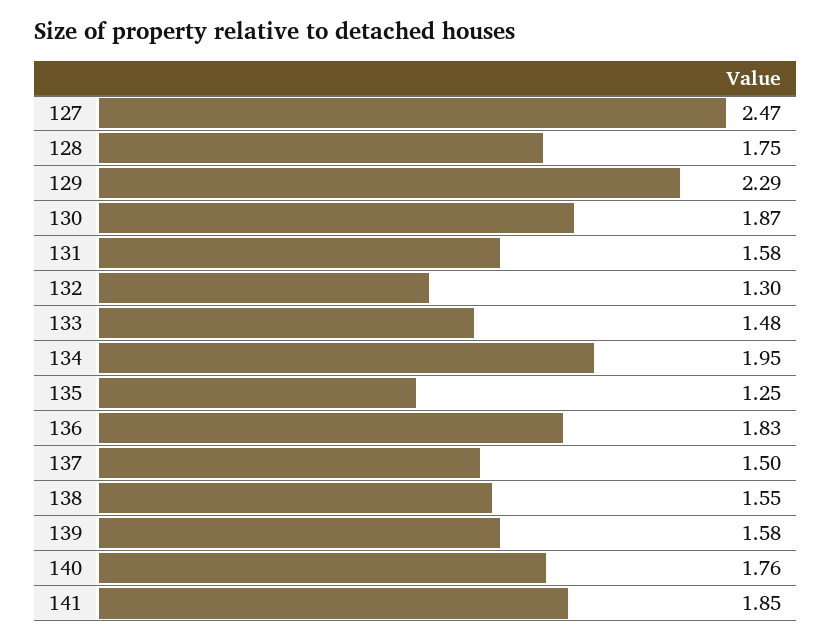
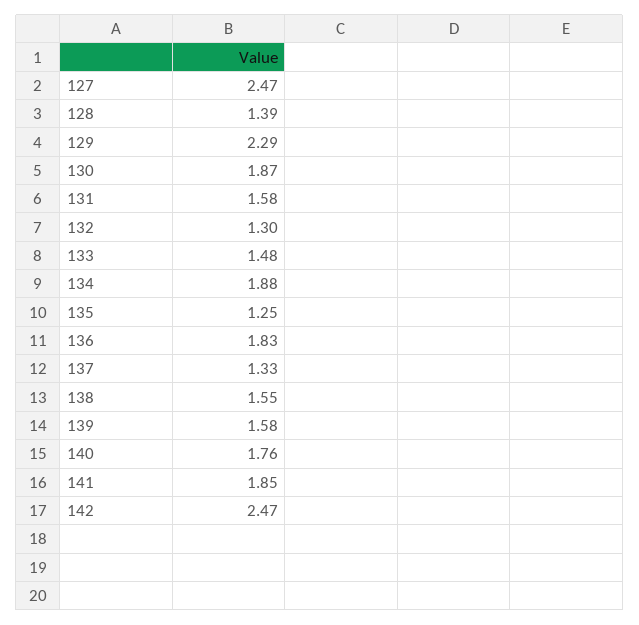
128: 1.75 -> 1.39
134: 1.95 -> 1.88
137: 1.5 -> 1.33
142: none -> 2.47

